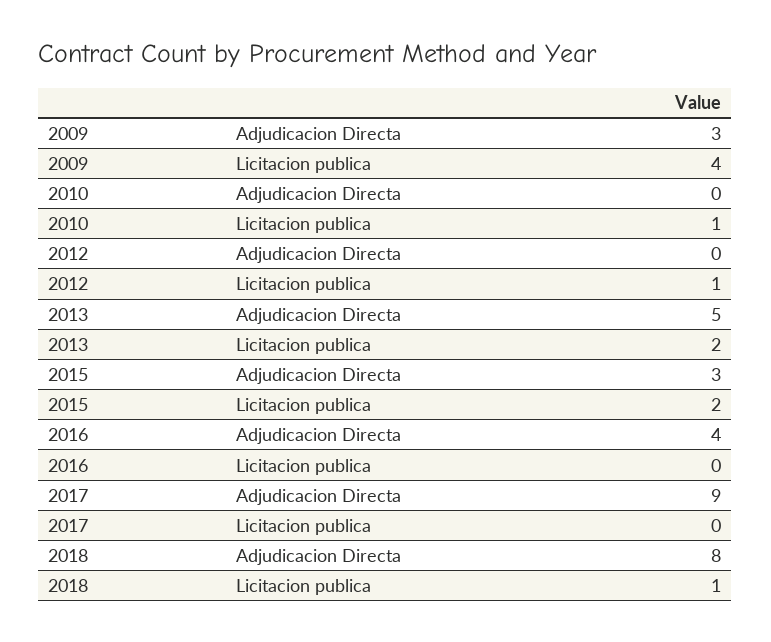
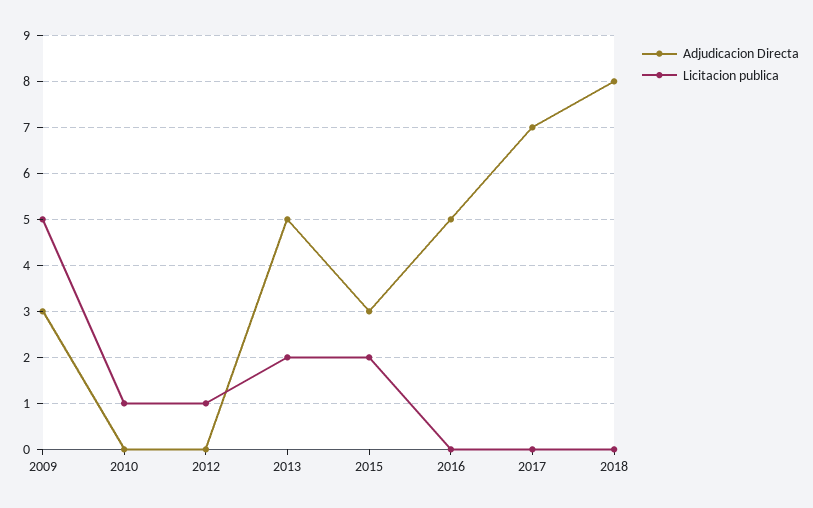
Licitacion publica, 2009: 4 -> 5
Adjudicacion Directa, 2016: 4 -> 5
Adjudicacion Directa, 2017: 9 -> 7
Licitacion publica, 2018: 1 -> 0

